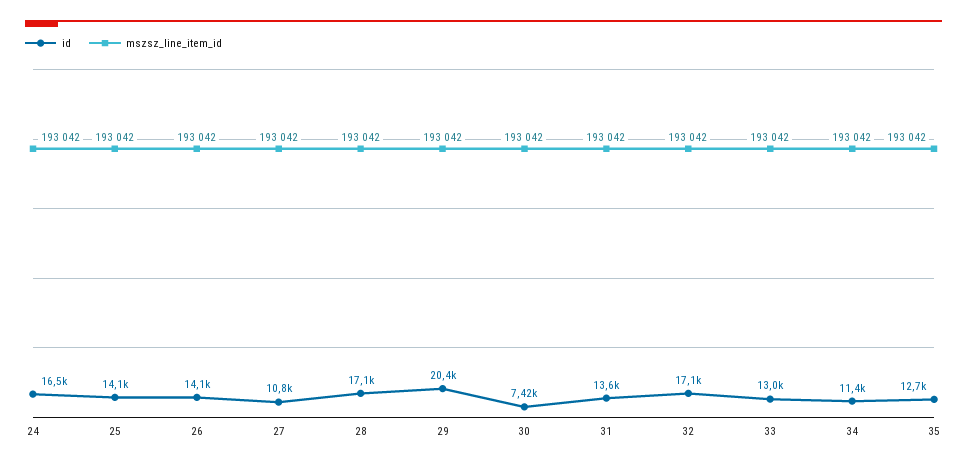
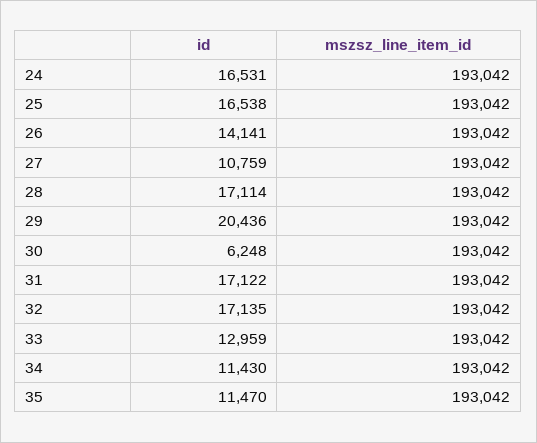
id, 25: 14100 -> 16538
id, 30: 7420 -> 6248
id, 31: 13600 -> 17122
id, 35: 12700 -> 11470

